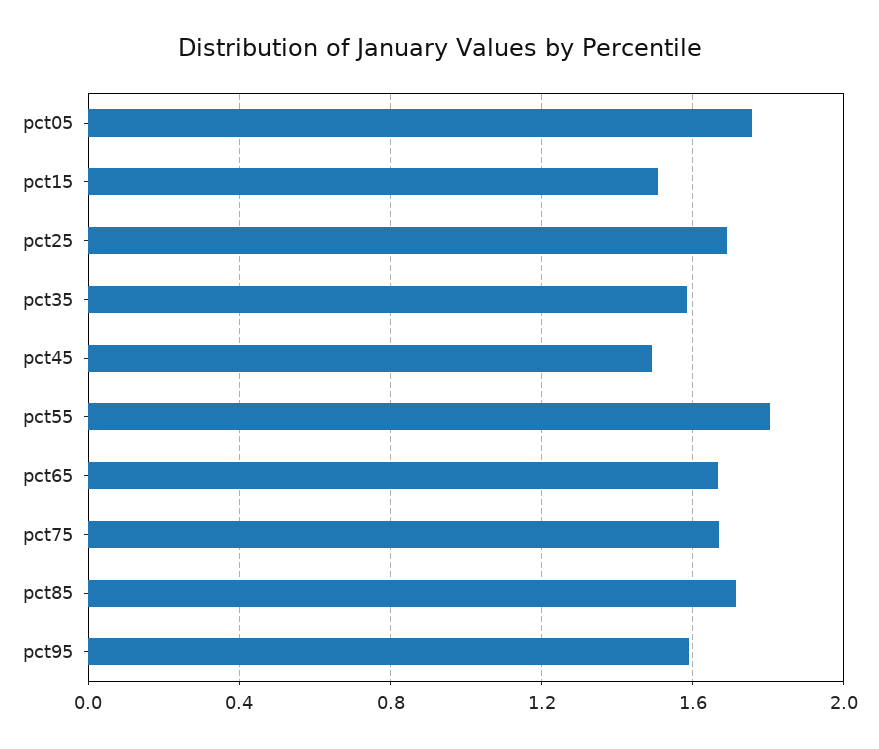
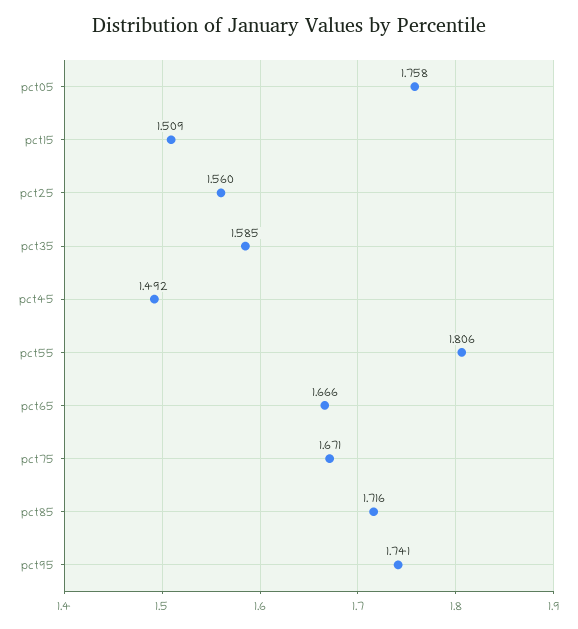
pct25: 1.7 -> 1.56
pct95: 1.6 -> 1.741

